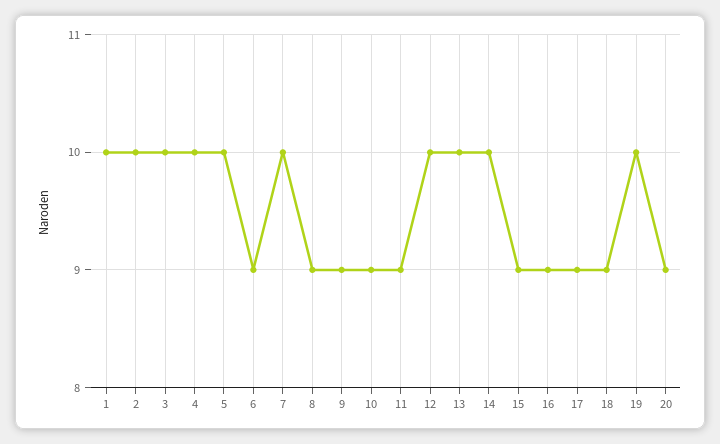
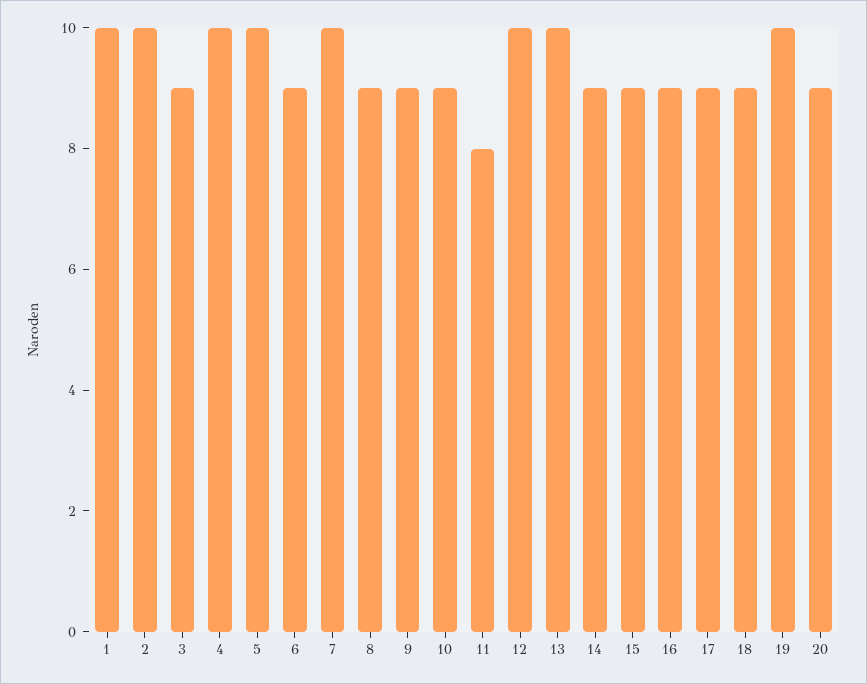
3: 10 -> 9
11: 9 -> 8
14: 10 -> 9

